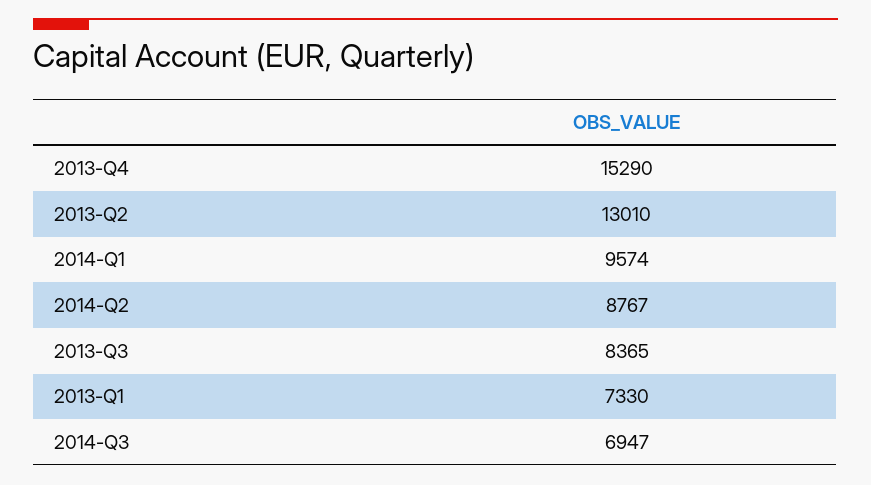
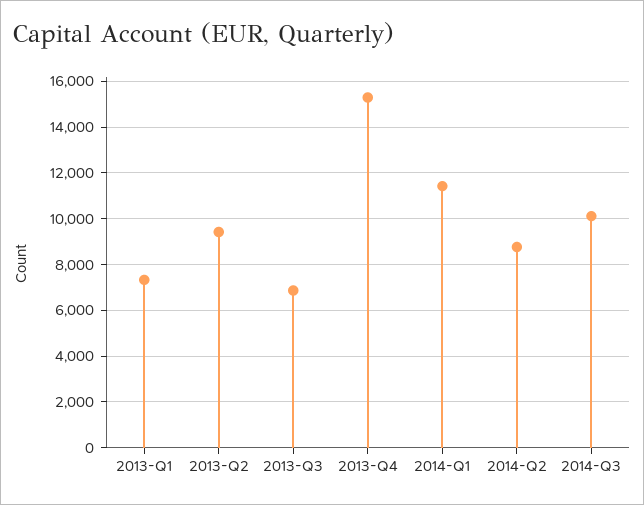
2013-Q2: 13010 -> 9500
2014-Q1: 9574 -> 11500
2013-Q3: 8365 -> 7000
2014-Q3: 6947 -> 10000

